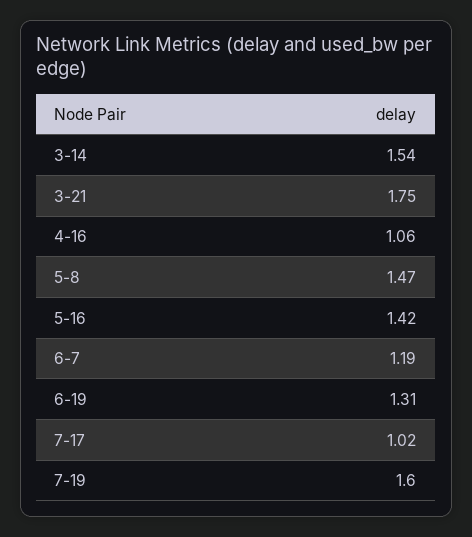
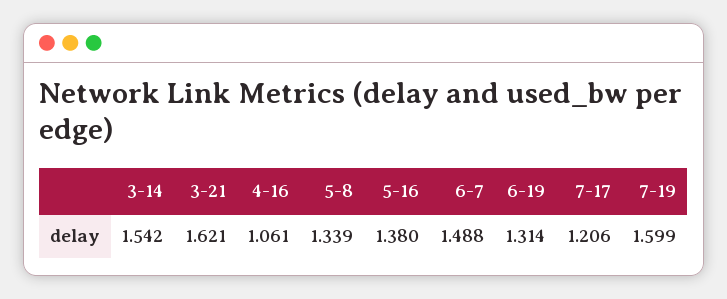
3-21: 1.75 -> 1.621
5-8: 1.47 -> 1.339
5-16: 1.42 -> 1.38
6-7: 1.19 -> 1.488
7-17: 1.02 -> 1.206

